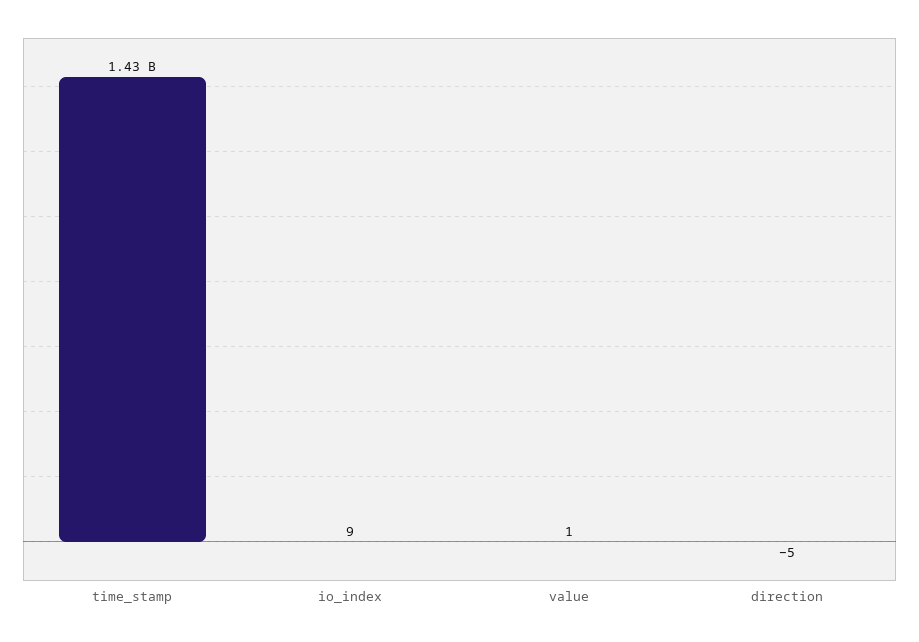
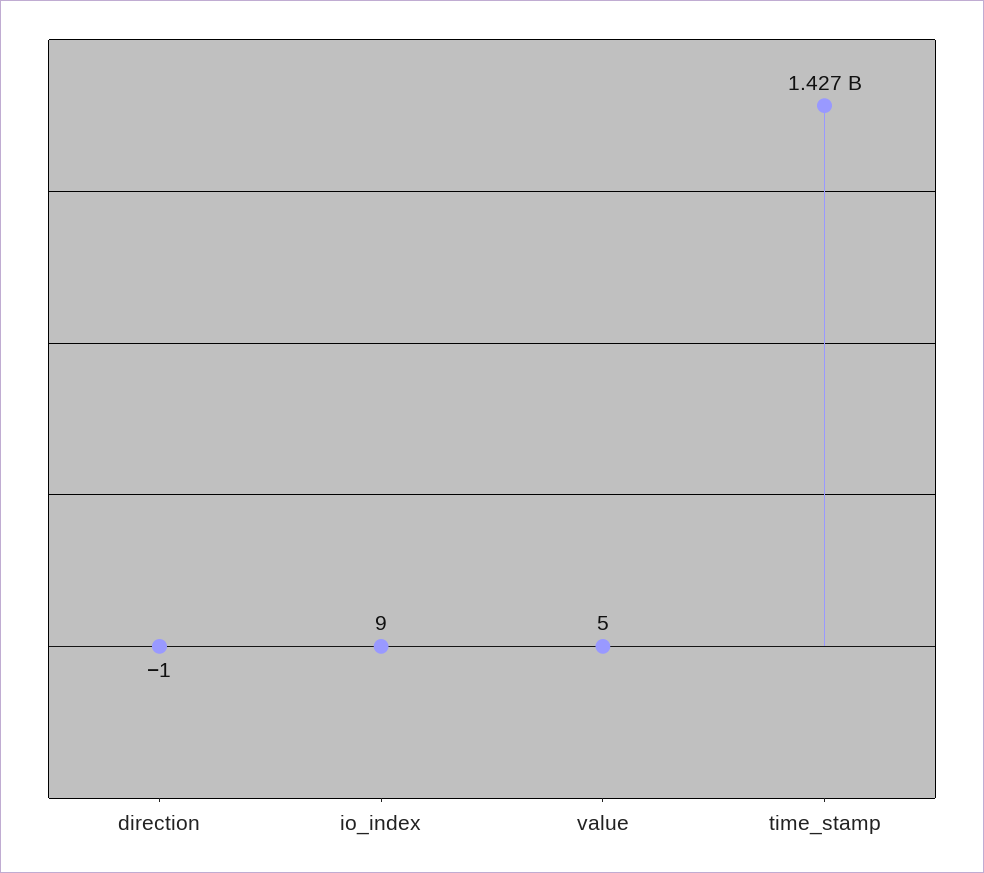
value: 1 -> 5
direction: -5 -> -1

